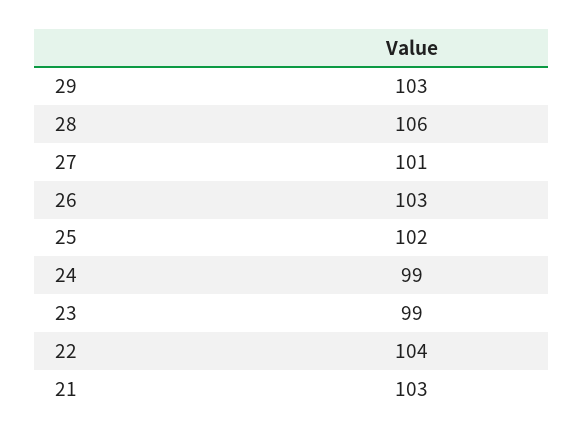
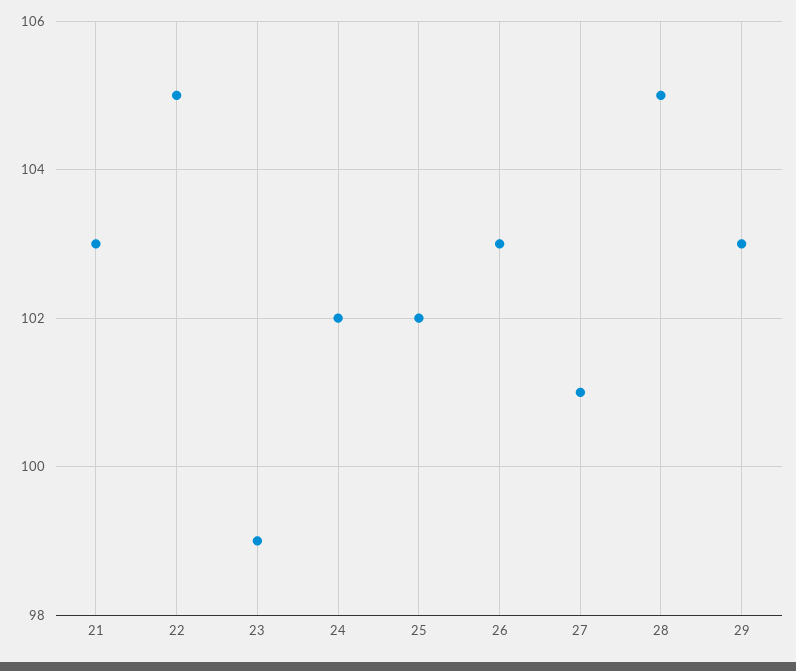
28: 106 -> 105
24: 99 -> 102
22: 104 -> 105

